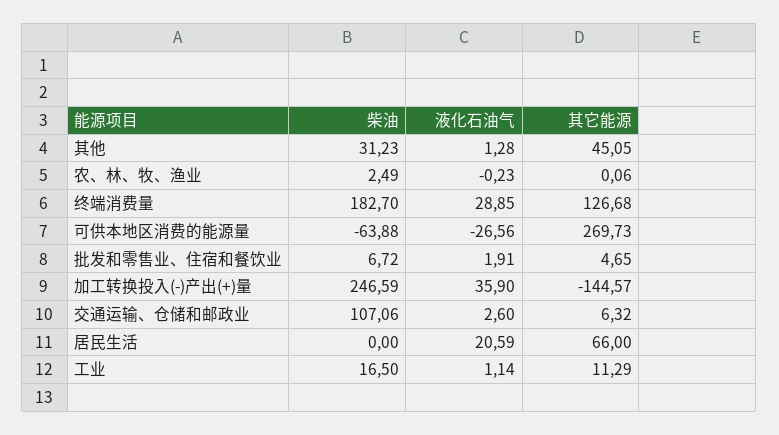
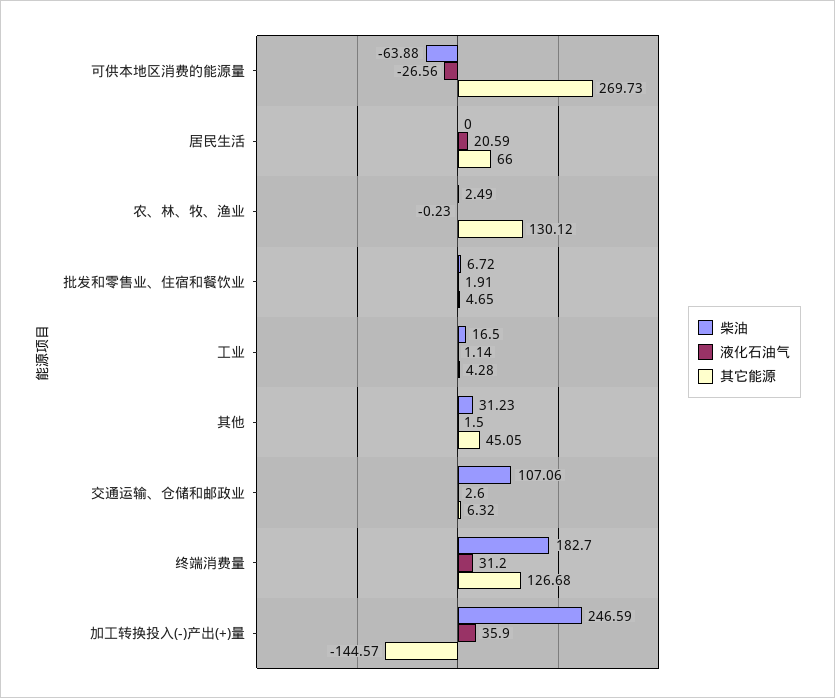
液化石油气, 其他: 1.28 -> 1.5
其它能源, 农、林、牧、渔业: 0.06 -> 130.12
液化石油气, 终端消费量: 28.85 -> 31.2
其它能源, 工业: 11.29 -> 4.28

